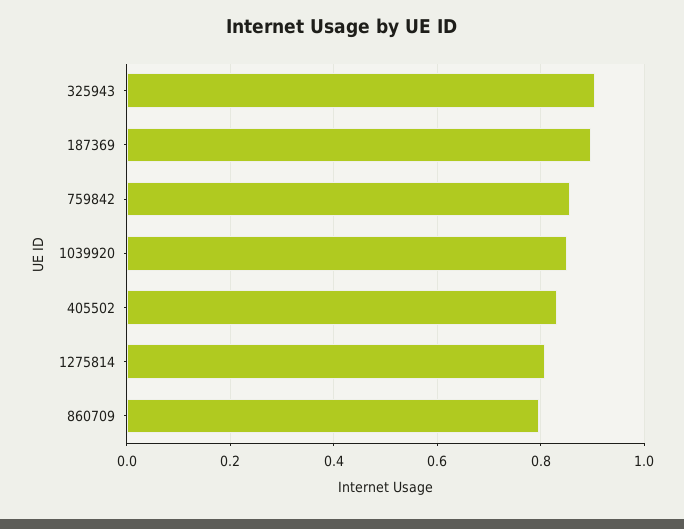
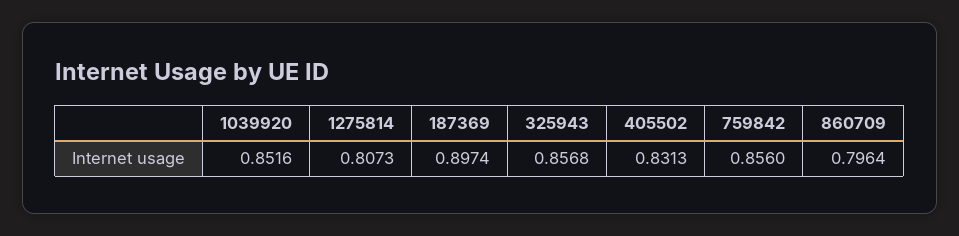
325943: 0.9 -> 0.8568

